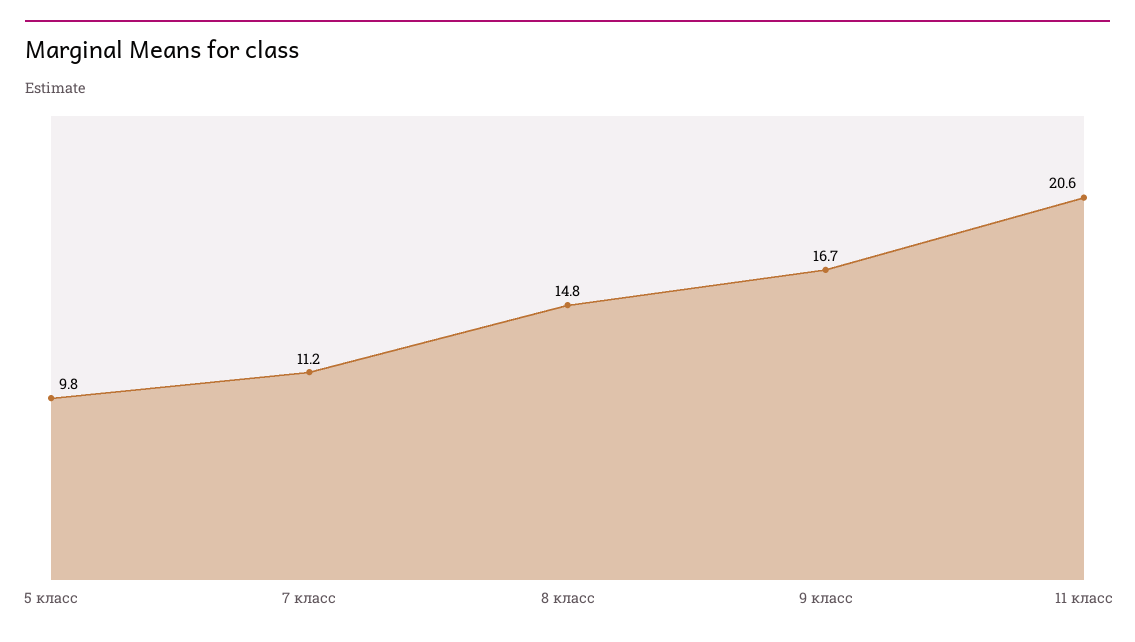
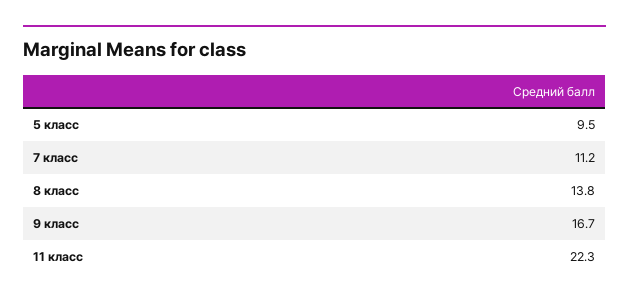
5 класс: 9.8 -> 9.5
8 класс: 14.8 -> 13.8
11 класс: 20.6 -> 22.3

